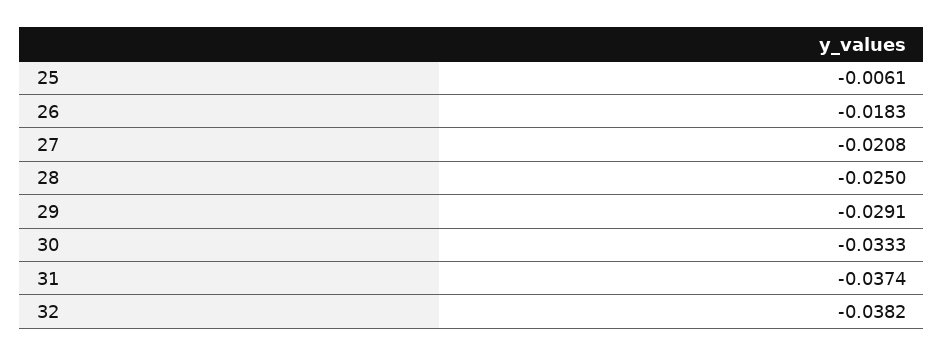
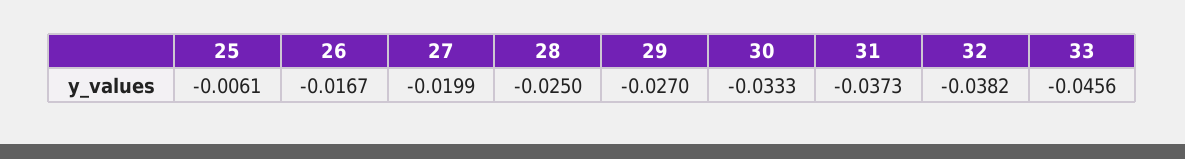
26: -0.0183 -> -0.0167
27: -0.0208 -> -0.0199
29: -0.0291 -> -0.027
31: -0.0374 -> -0.0373
33: none -> -0.0456

